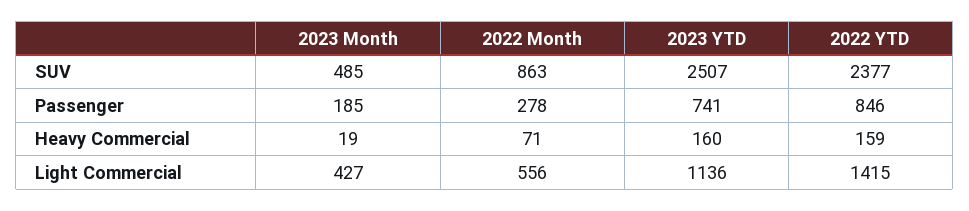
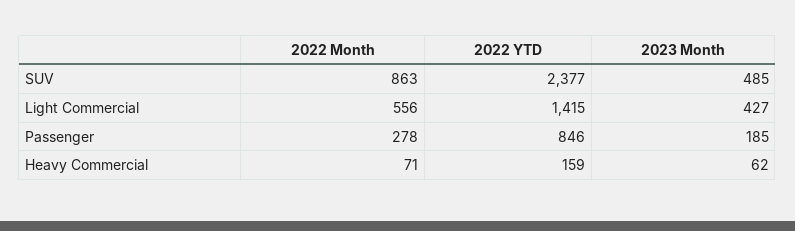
2023 YTD, SUV: 2507 -> none
2023 YTD, Passenger: 741 -> none
2023 Month, Heavy Commercial: 19 -> 62
2023 YTD, Heavy Commercial: 160 -> none
2023 YTD, Light Commercial: 1136 -> none

